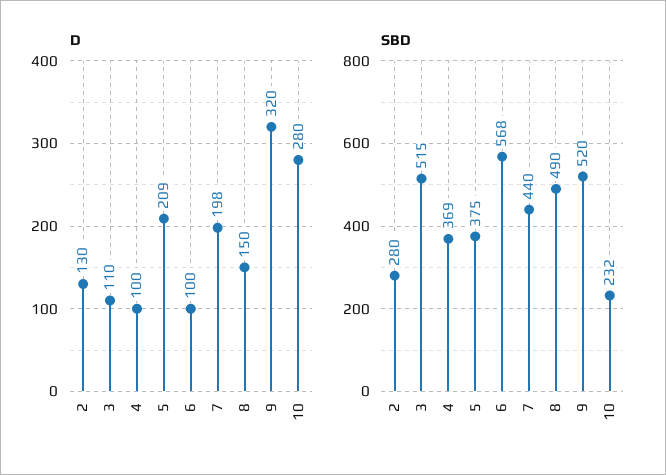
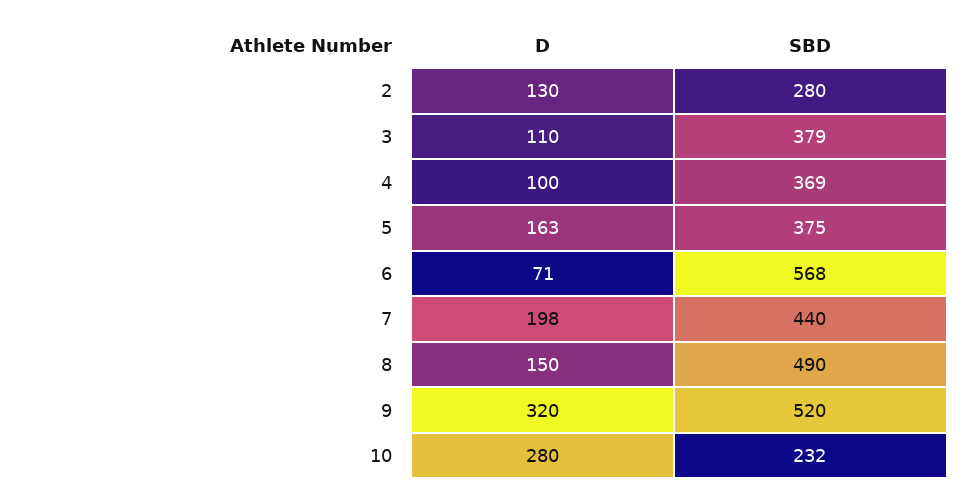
D, 5: 209 -> 163
D, 6: 100 -> 71
SBD, 3: 515 -> 379

